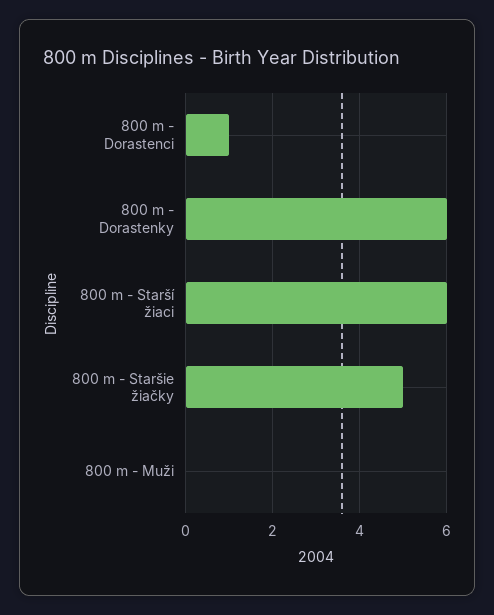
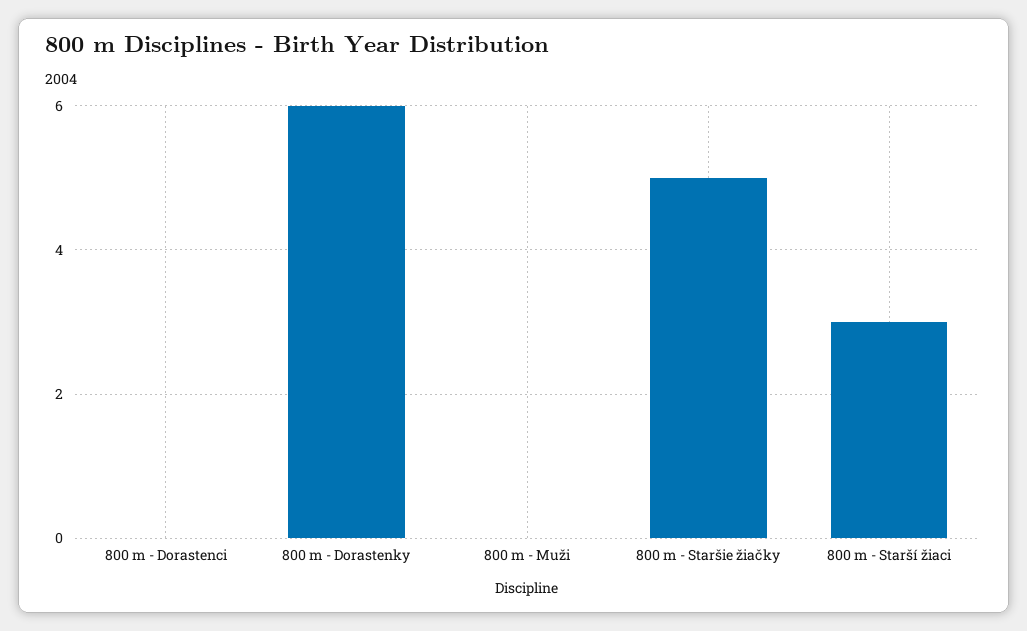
800 m - Dorastenci: 1 -> 0
800 m - Starší žiaci: 6 -> 3

